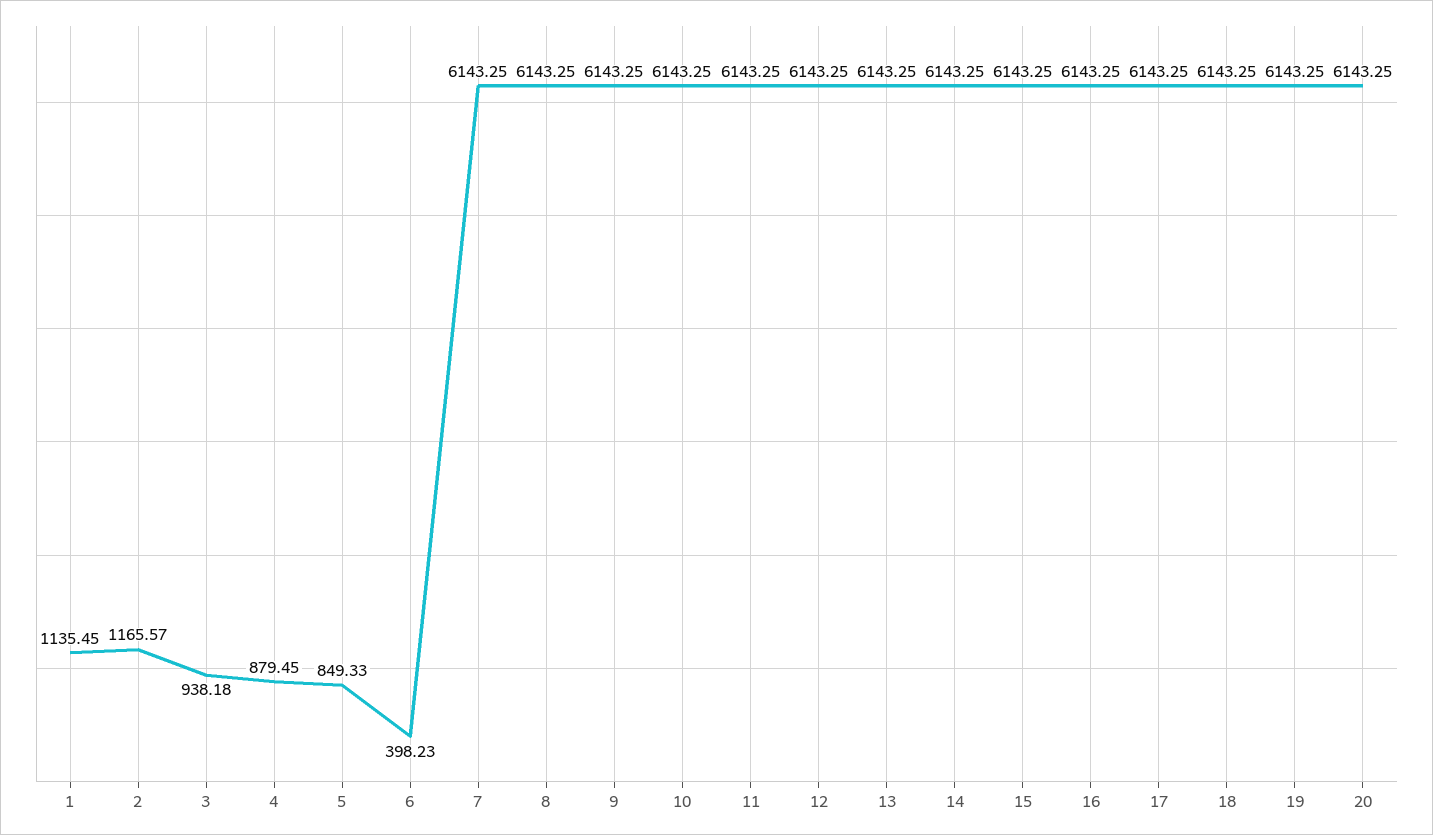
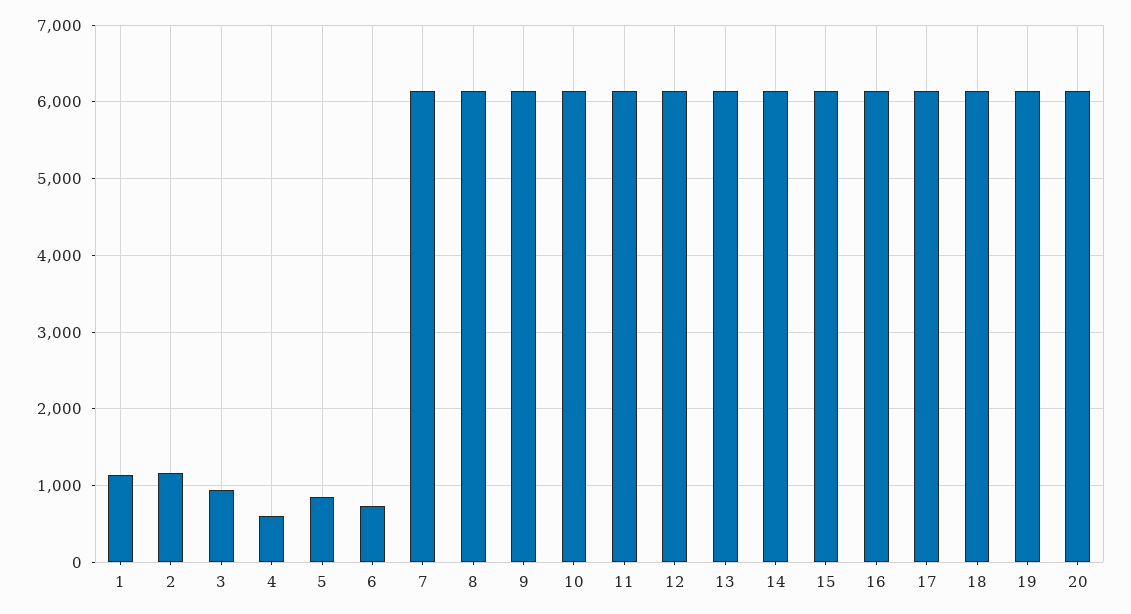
4: 879.45 -> 600
6: 398.23 -> 700

